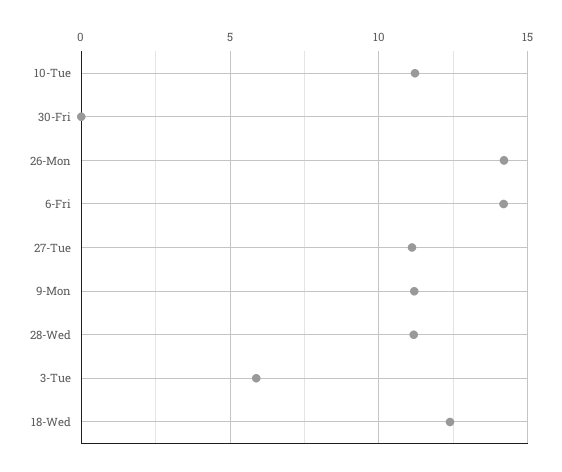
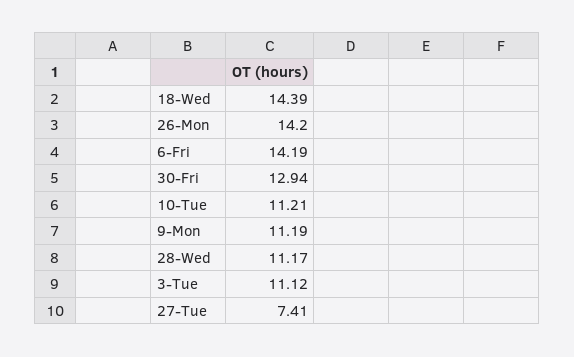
30-Fri: 0 -> 12.94
27-Tue: 11 -> 7.41
3-Tue: 6 -> 11.12
18-Wed: 12.5 -> 14.39

